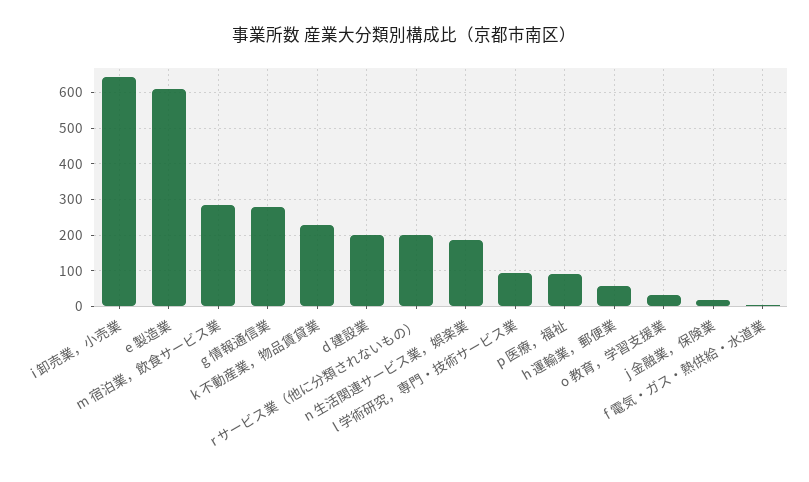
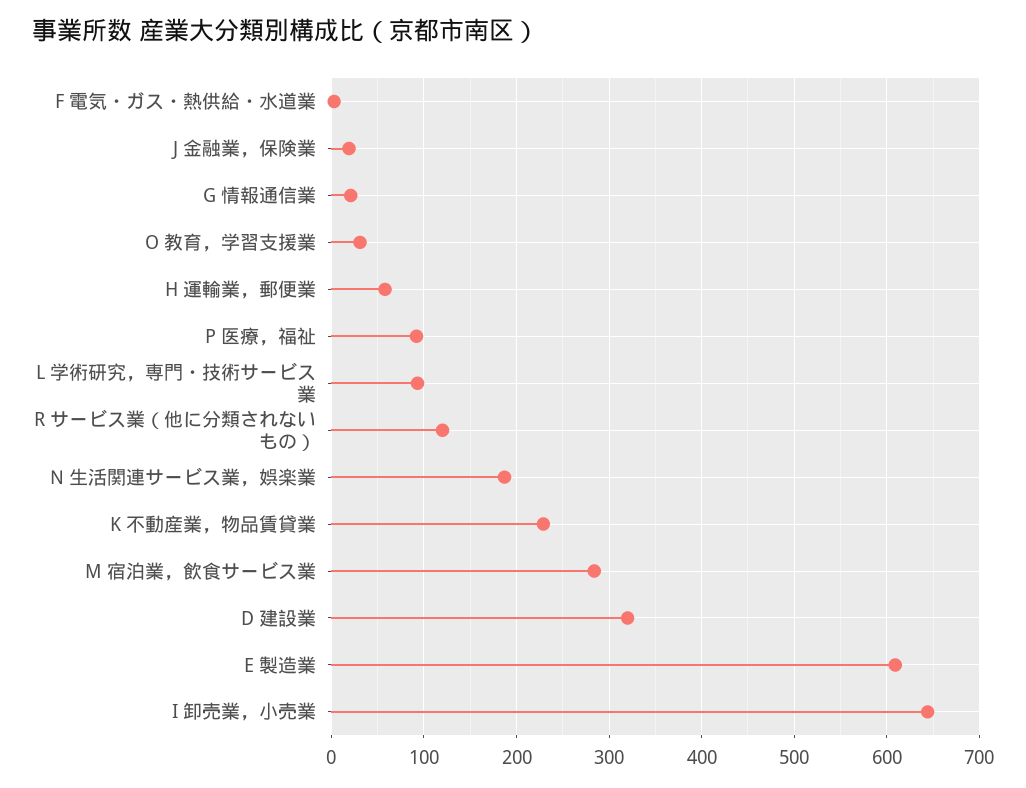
g 情報通信業: 280 -> 20
d 建設業: 200 -> 320
r サービス業（他に分類されないもの）: 200 -> 120

